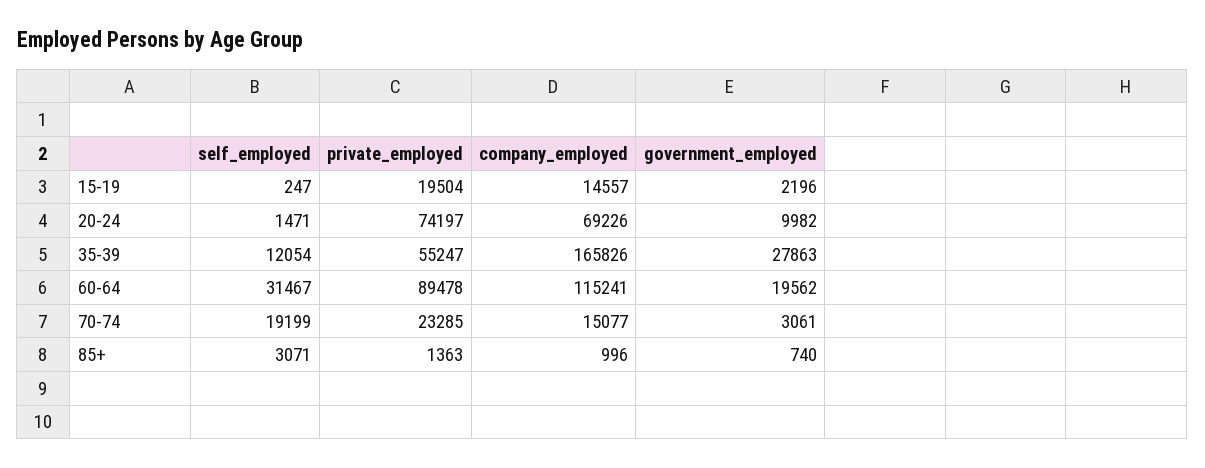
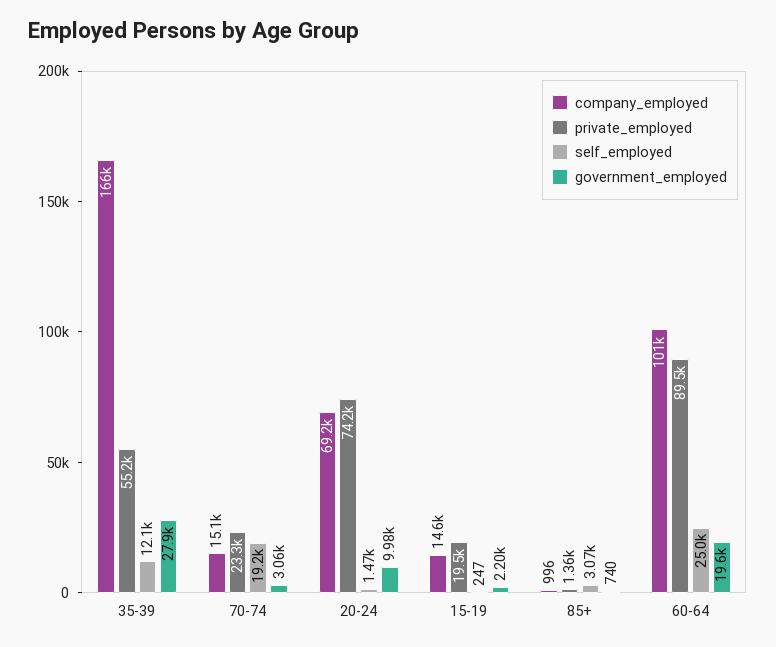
self_employed, 60-64: 31467 -> 25000
company_employed, 60-64: 115241 -> 101000

